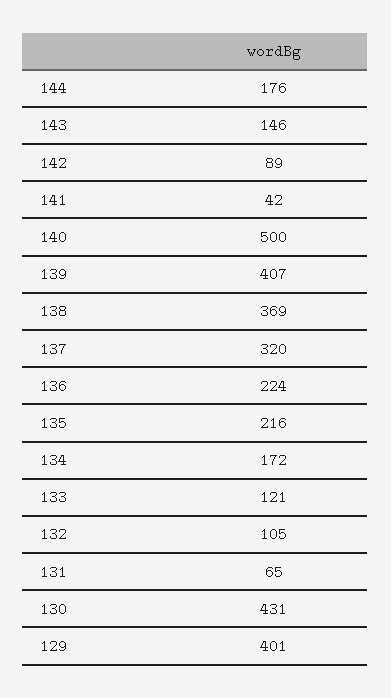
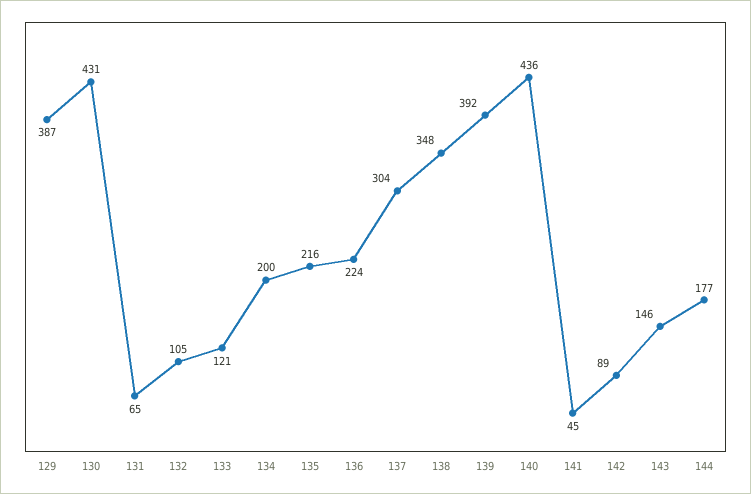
144: 176 -> 177
141: 42 -> 45
140: 500 -> 436
139: 407 -> 392
138: 369 -> 348
137: 320 -> 304
134: 172 -> 200
129: 401 -> 387

